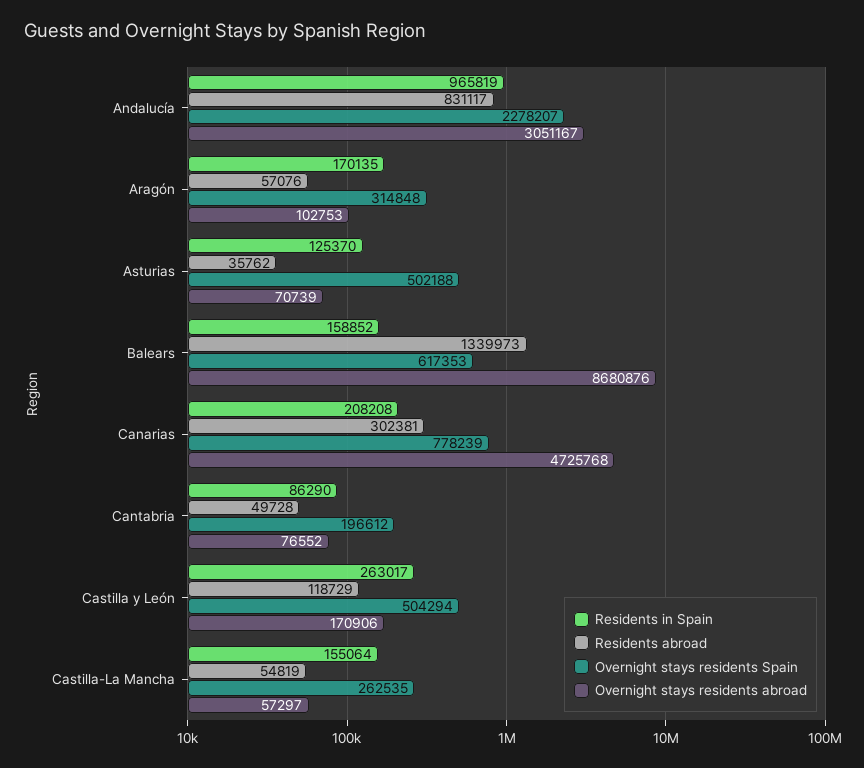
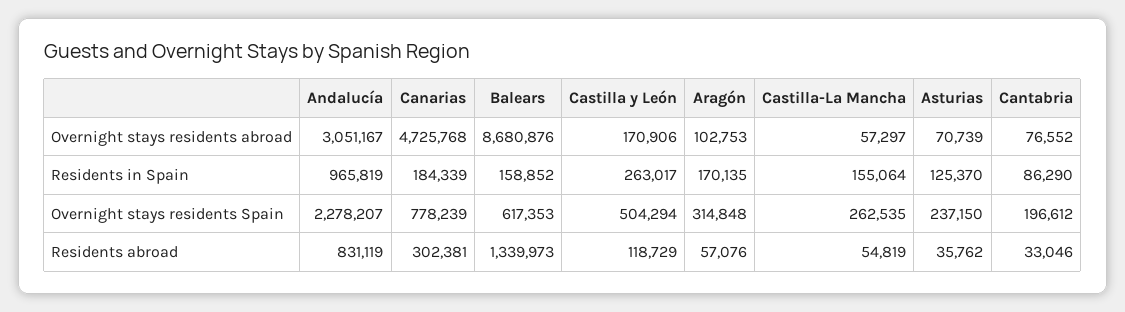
Residents abroad, Andalucía: 831117 -> 831119
Overnight stays residents Spain, Asturias: 502188 -> 237150
Residents in Spain, Canarias: 208208 -> 184339
Residents abroad, Cantabria: 49728 -> 33046

